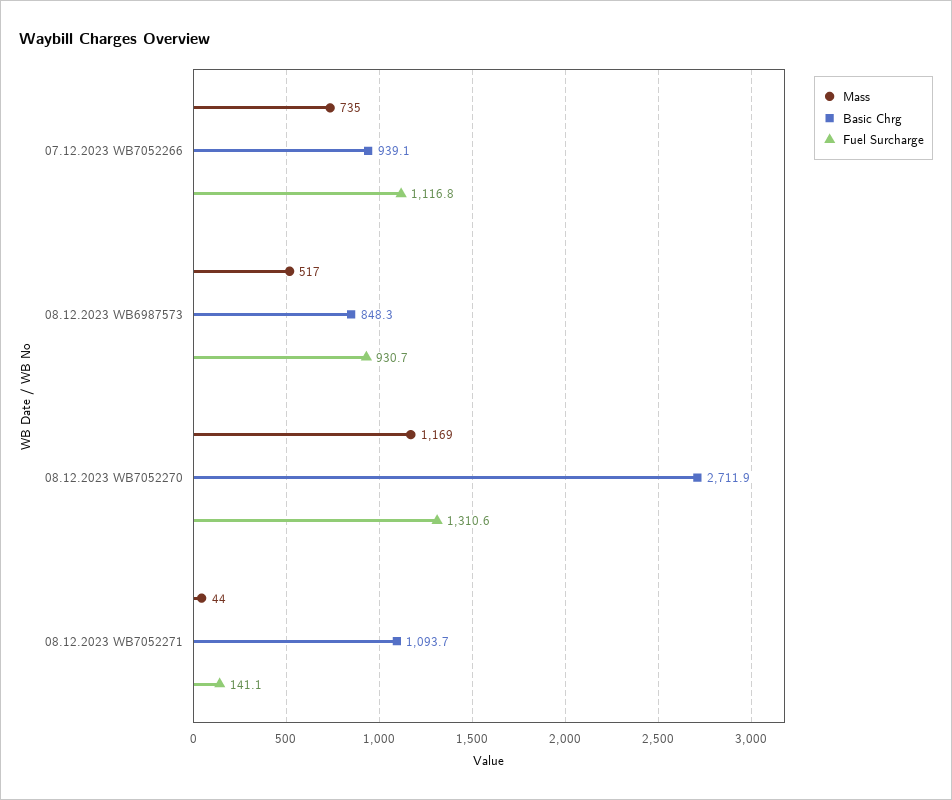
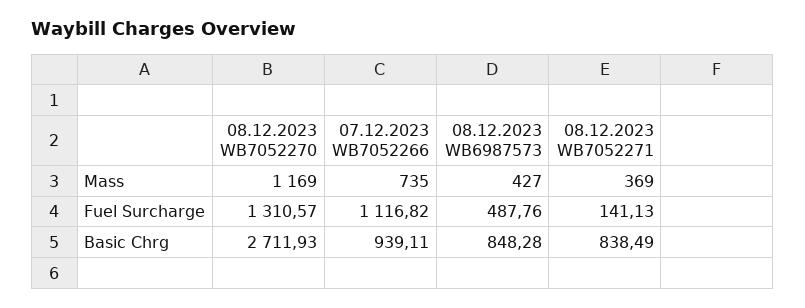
Mass, 08.12.2023 WB6987573: 517 -> 427
Fuel Surcharge, 08.12.2023 WB6987573: 930.7 -> 487.76
Mass, 08.12.2023 WB7052271: 44 -> 369
Basic Chrg, 08.12.2023 WB7052271: 1093.7 -> 838.49

